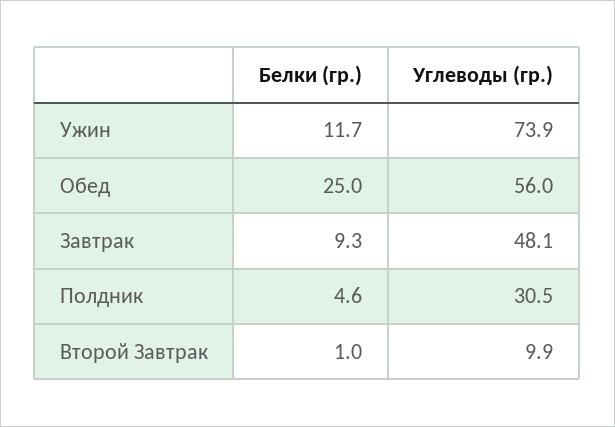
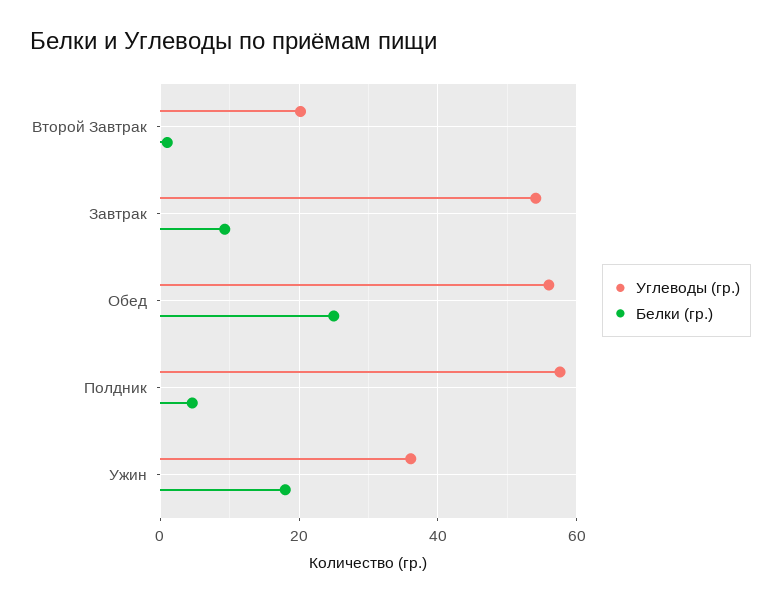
Белки (гр.), Ужин: 11.7 -> 18
Углеводы (гр.), Ужин: 73.9 -> 36
Углеводы (гр.), Завтрак: 48.1 -> 54
Углеводы (гр.), Полдник: 30.5 -> 58
Углеводы (гр.), Второй Завтрак: 9.9 -> 20

